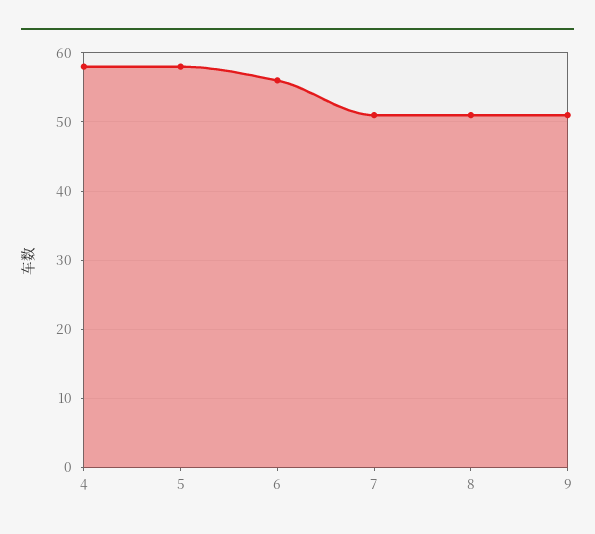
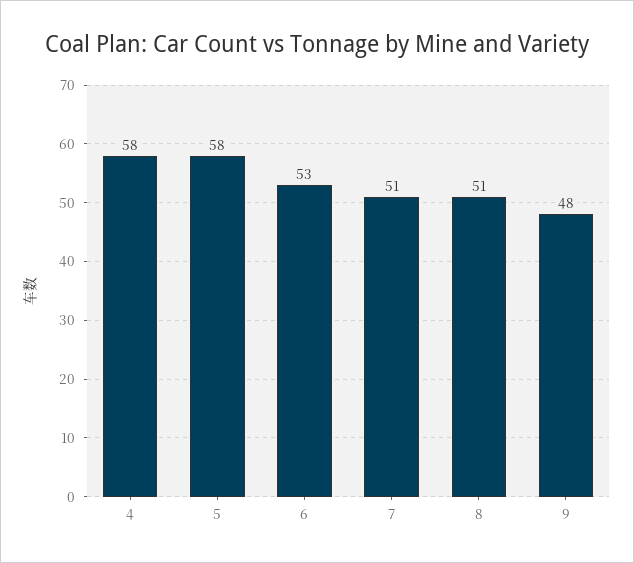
6: 56 -> 53
9: 51 -> 48

